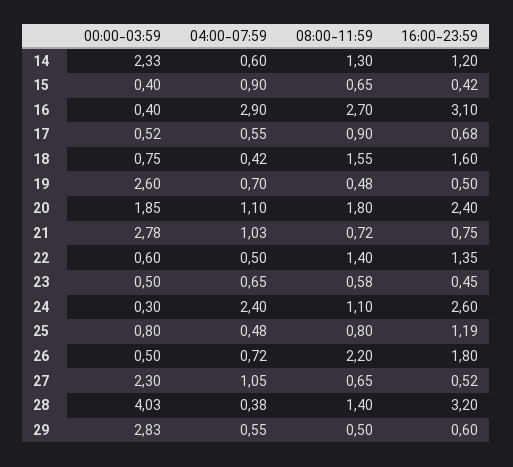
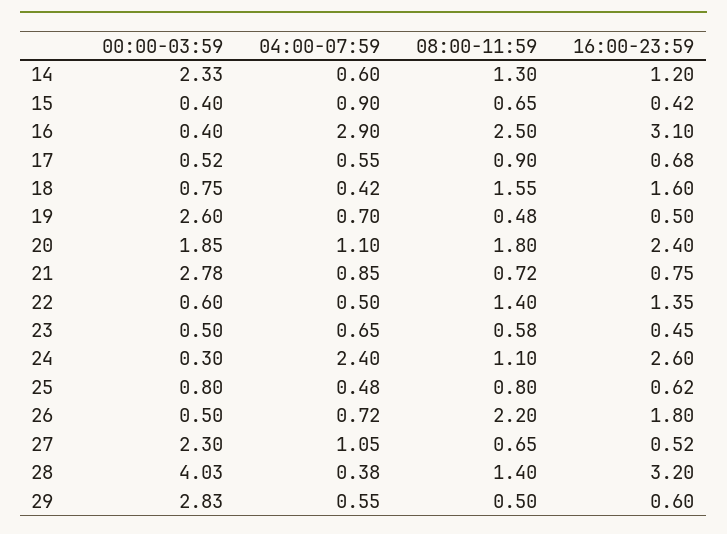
08:00-11:59, 16: 2.7 -> 2.5
04:00-07:59, 21: 1.03 -> 0.85
16:00-23:59, 25: 1.19 -> 0.62

